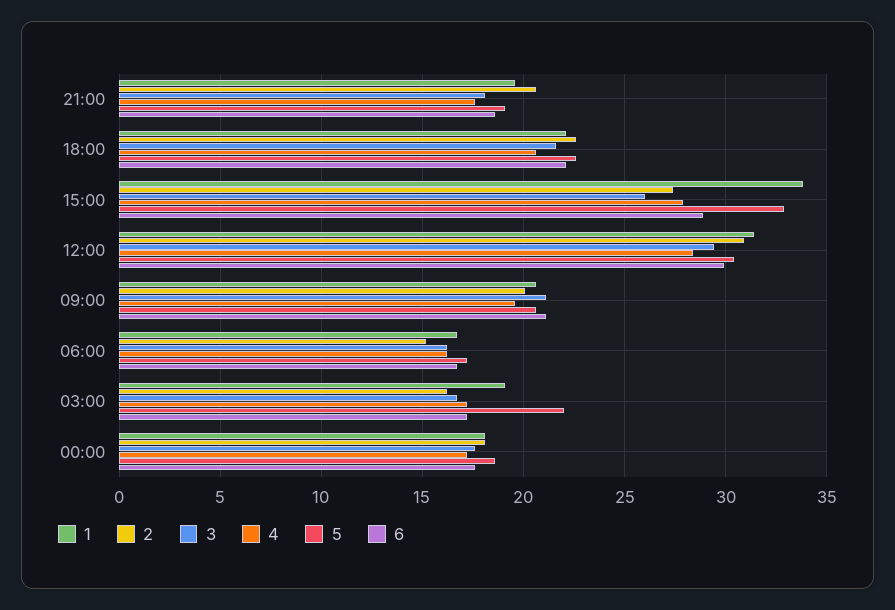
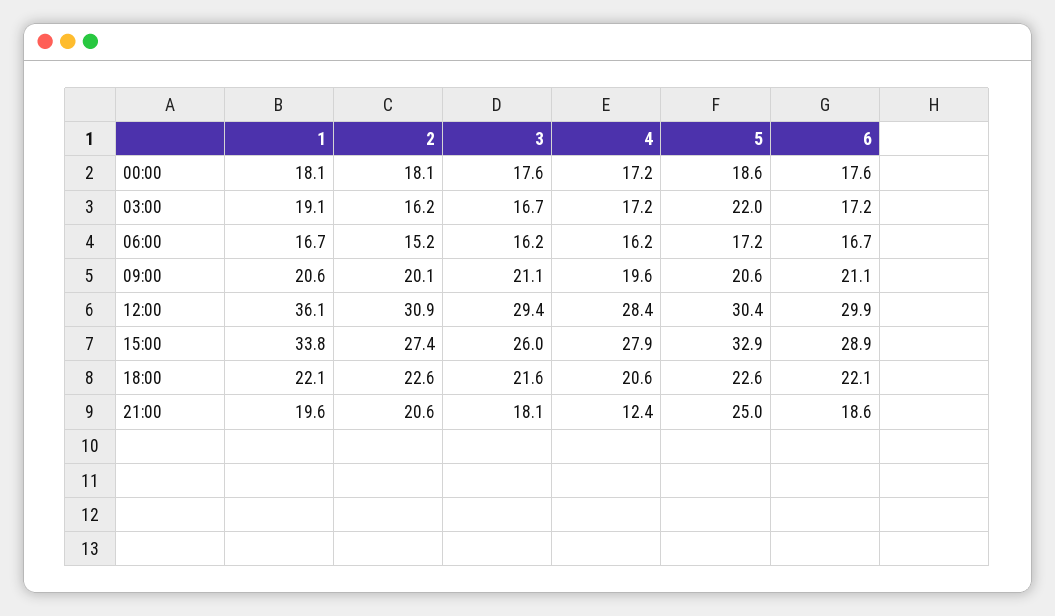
4, 21:00: 17.5 -> 12.4
5, 21:00: 19 -> 25
1, 12:00: 31.5 -> 36.1

